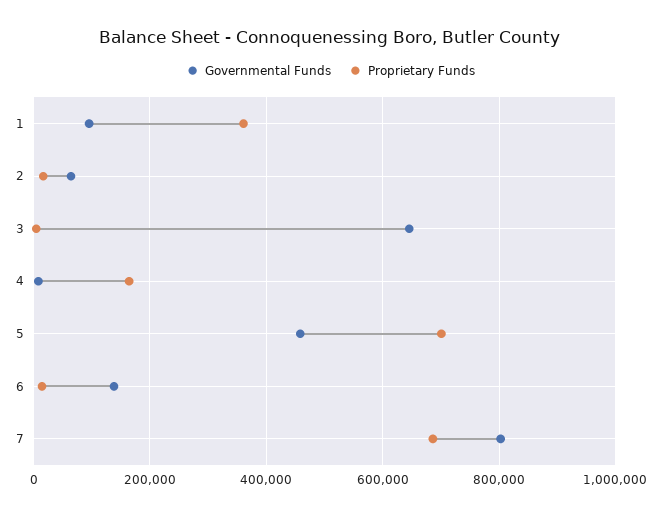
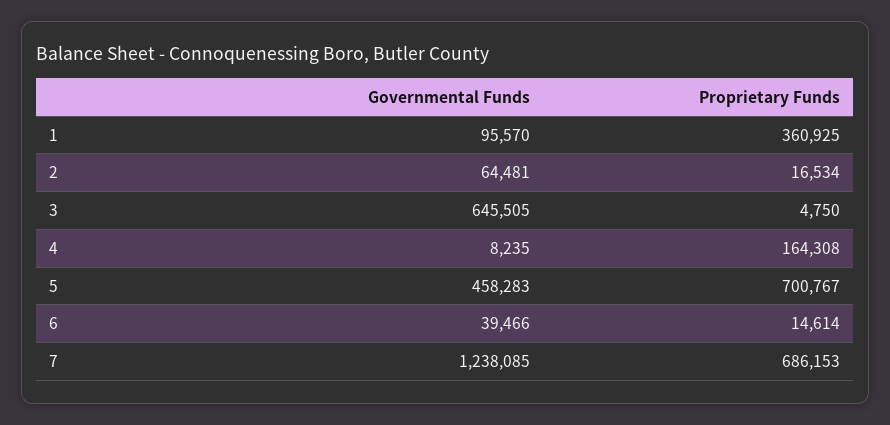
Governmental Funds, 6: 140000 -> 39466
Governmental Funds, 7: 800000 -> 1238085

